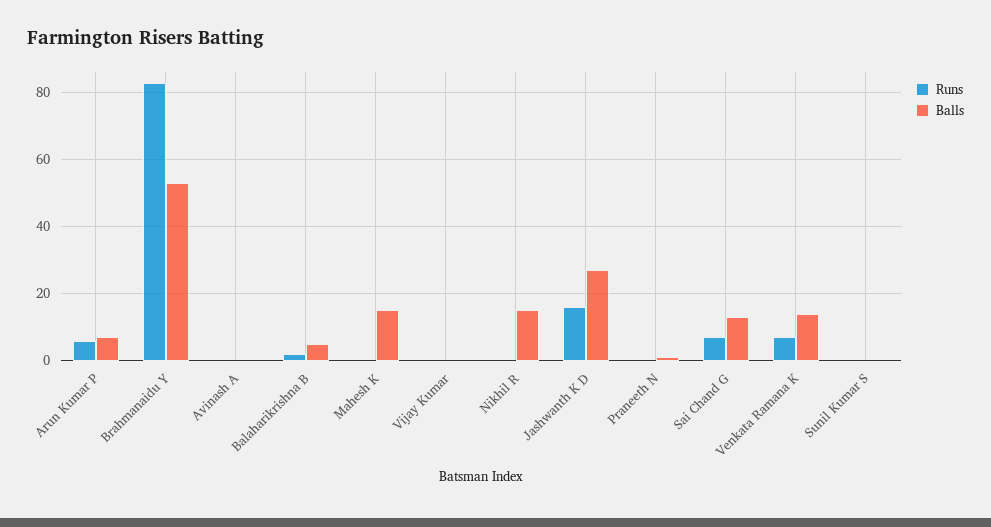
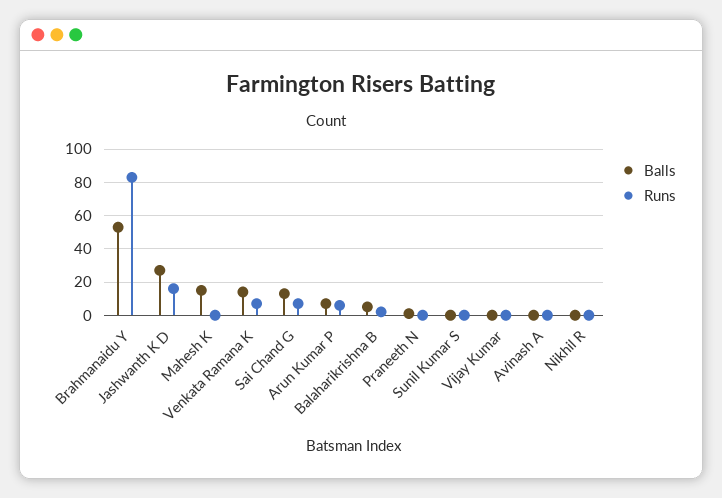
Balls, Nikhil R: 15 -> 0

